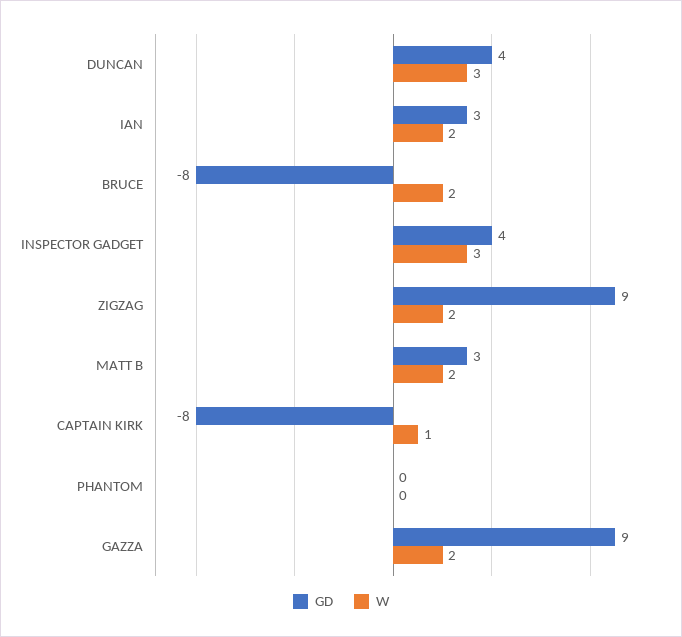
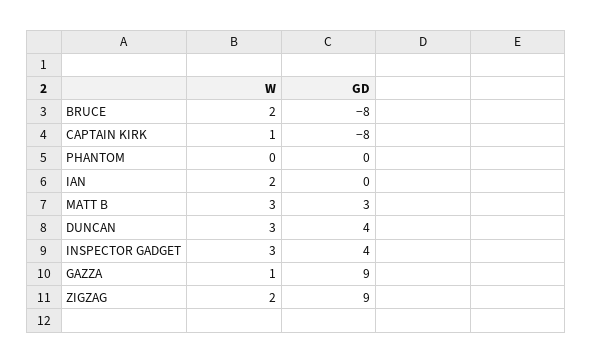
GD, IAN: 3 -> 0
W, MATT B: 2 -> 3
W, GAZZA: 2 -> 1

